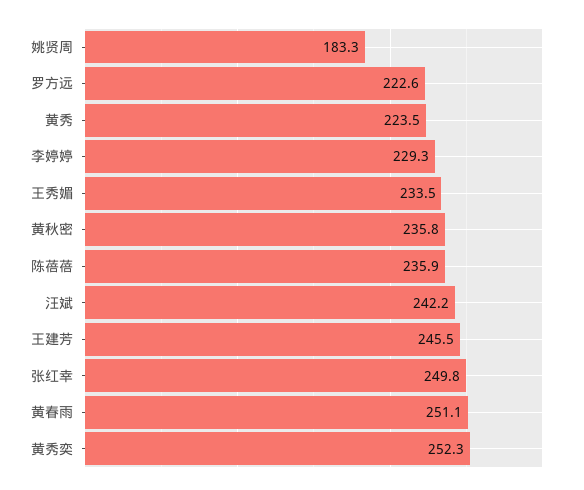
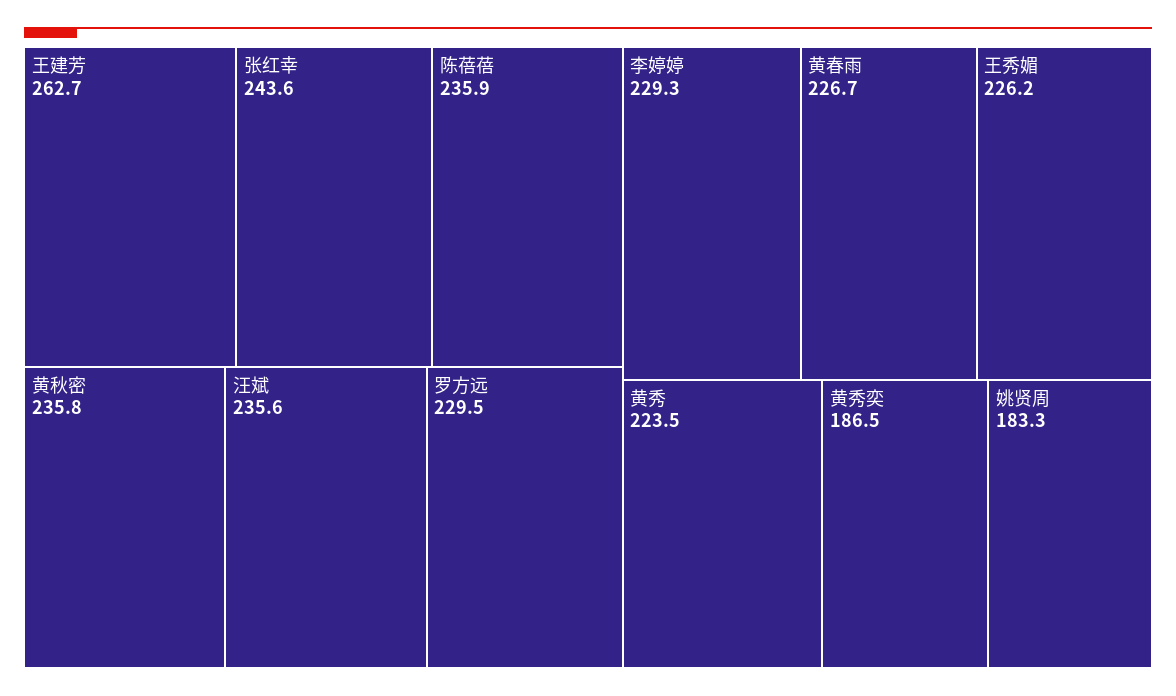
罗方远: 222.6 -> 229.5
王秀媚: 233.5 -> 226.2
汪斌: 242.2 -> 235.6
王建芳: 245.5 -> 262.7
张红幸: 249.8 -> 243.6
黄春雨: 251.1 -> 226.7
黄秀奕: 252.3 -> 186.5

